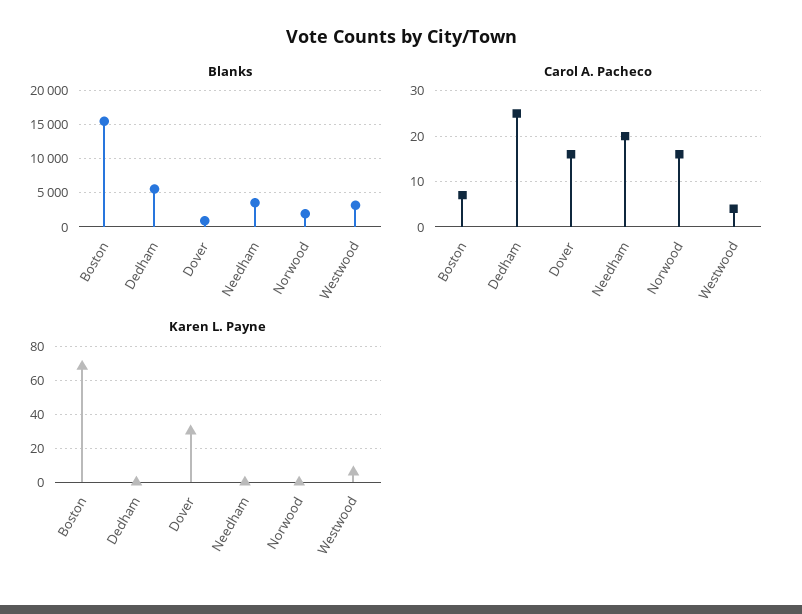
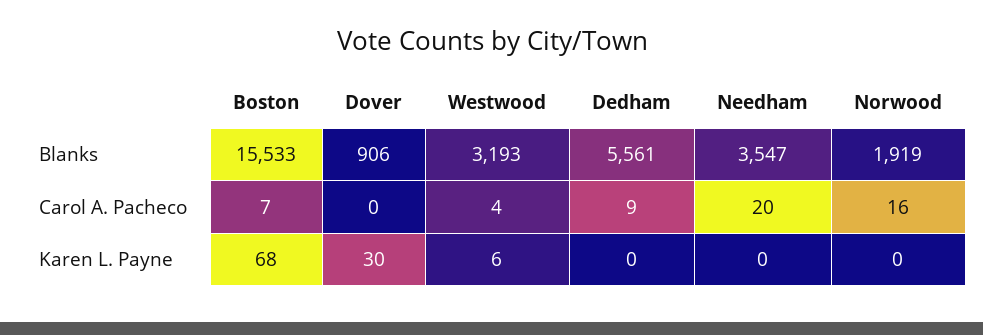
Carol A. Pacheco, Dedham: 25 -> 9
Carol A. Pacheco, Dover: 15 -> 0

